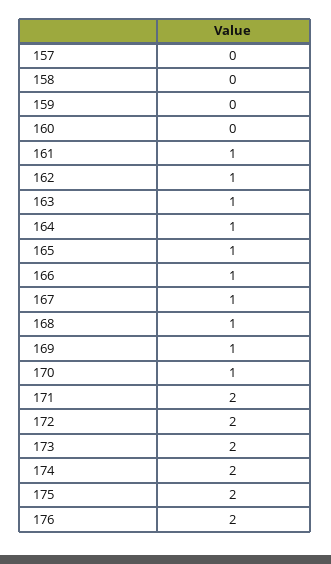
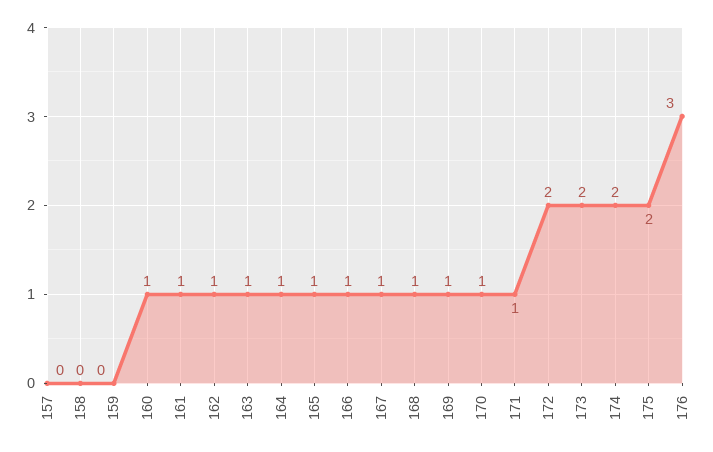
160: 0 -> 1
171: 2 -> 1
176: 2 -> 3

